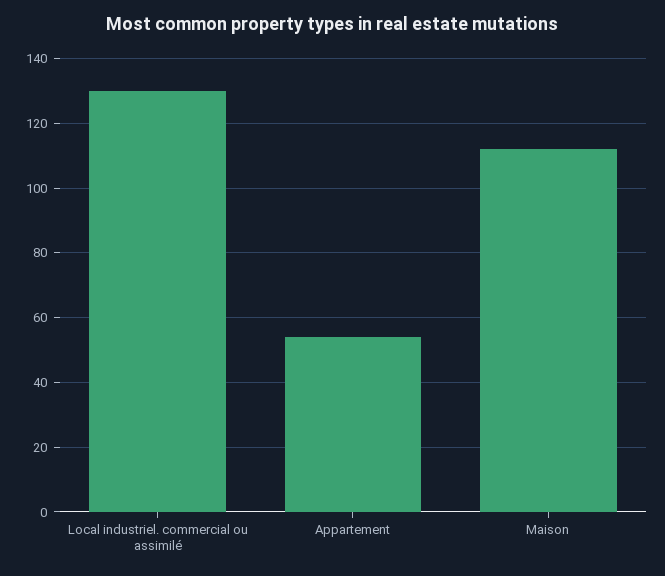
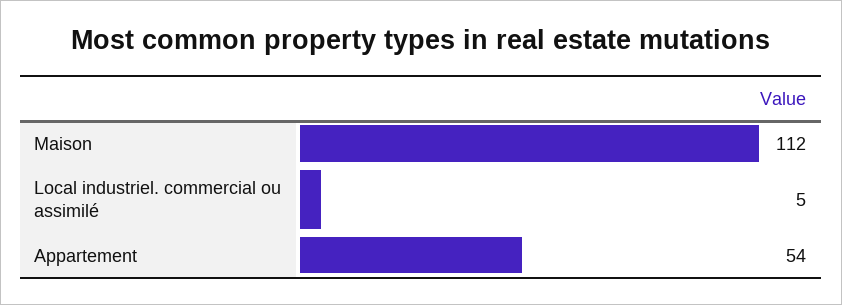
Local industriel. commercial ou assimilé: 130 -> 5

